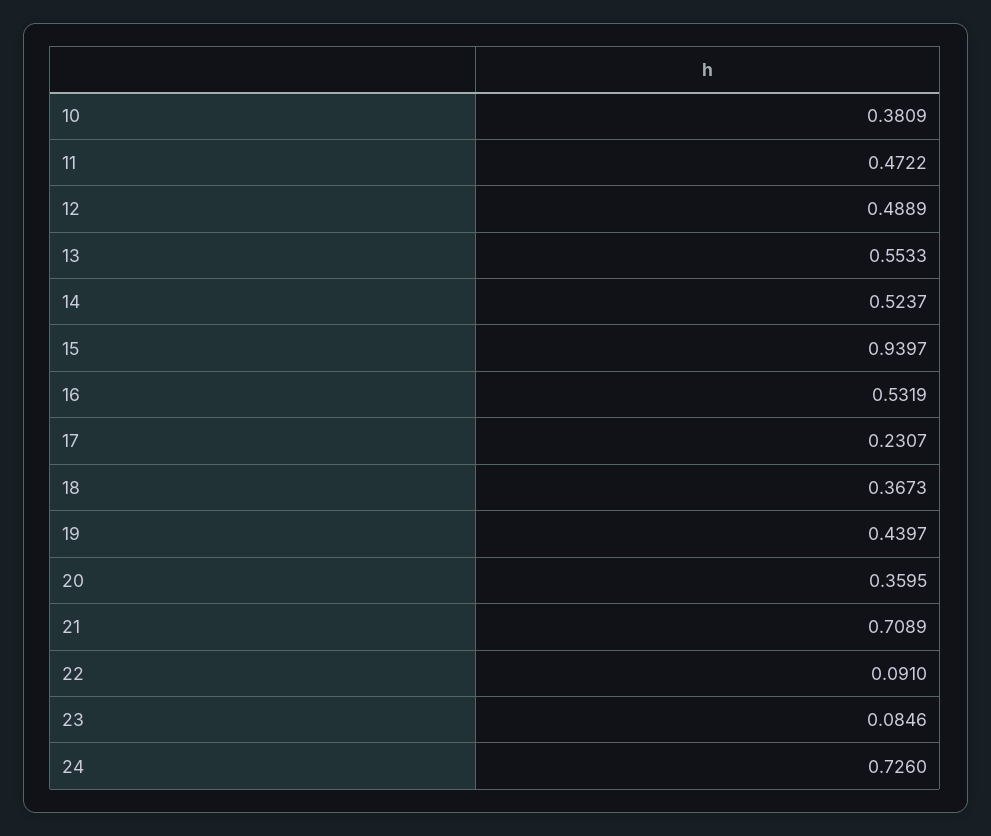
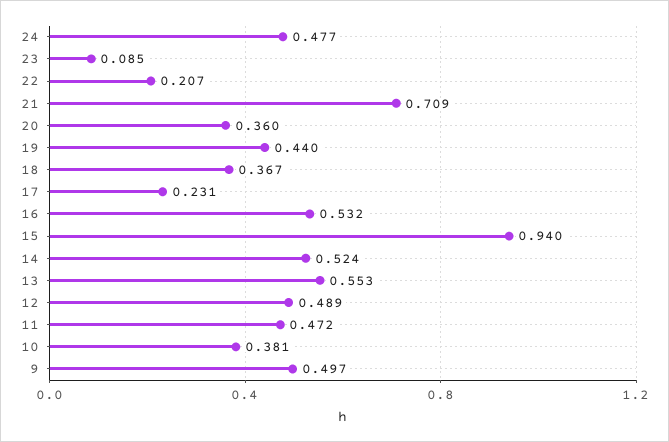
22: 0.091 -> 0.207
24: 0.726 -> 0.477
9: none -> 0.497

